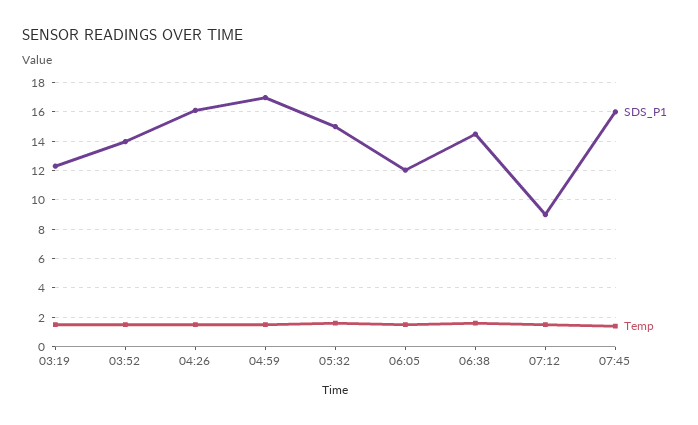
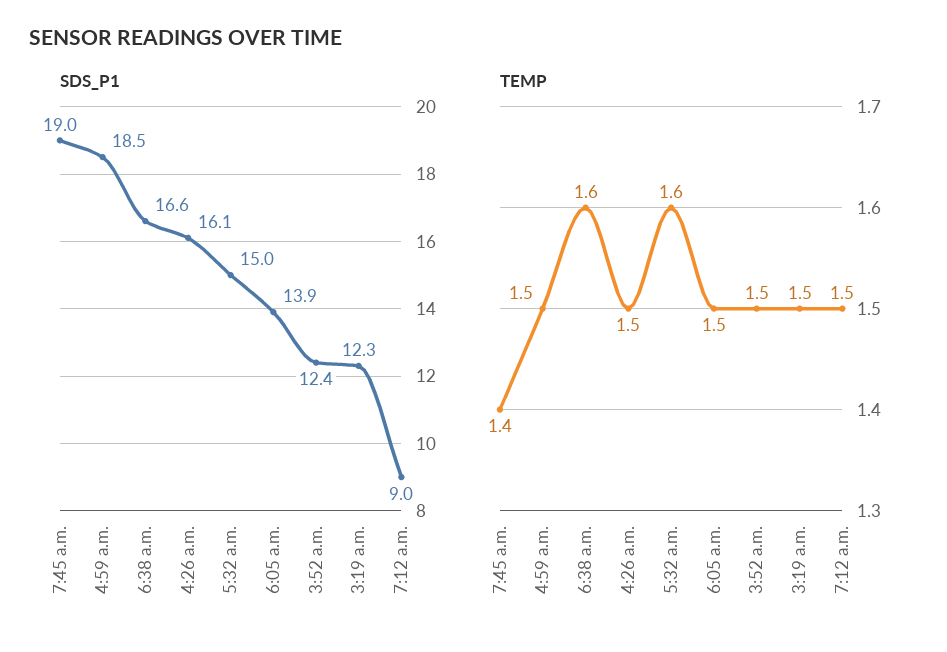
SDS_P1, 03:52: 14 -> 12.4
SDS_P1, 04:59: 17 -> 18.5
SDS_P1, 06:05: 12 -> 13.9
SDS_P1, 06:38: 14.5 -> 16.6
SDS_P1, 07:45: 16 -> 19

